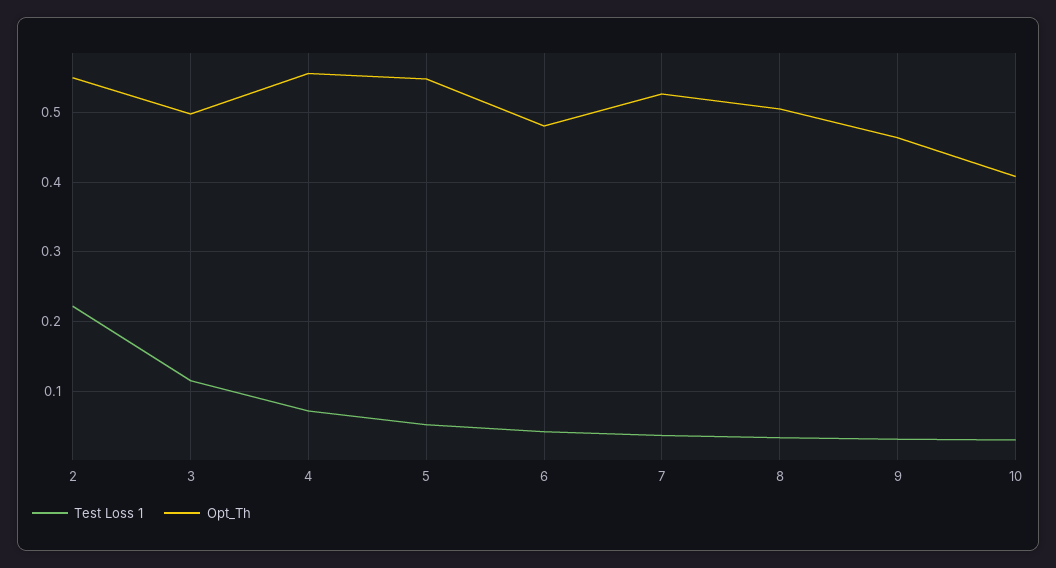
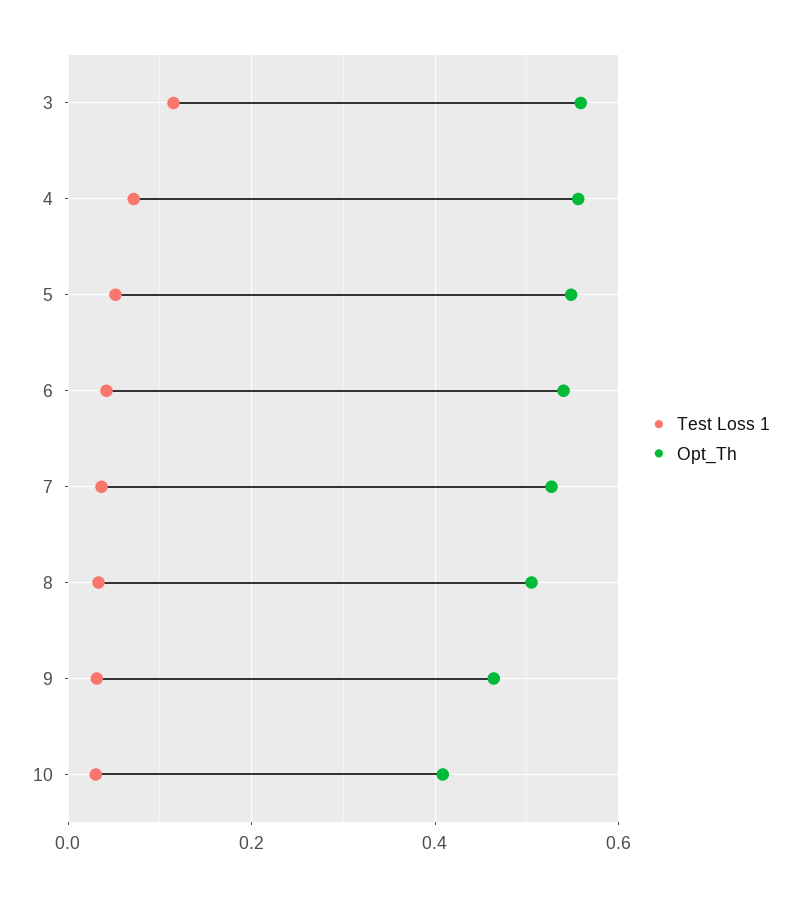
Test Loss 1, 2: 0.22 -> none
Opt_Th, 2: 0.55 -> none
Opt_Th, 3: 0.5 -> 0.56
Opt_Th, 6: 0.48 -> 0.54

